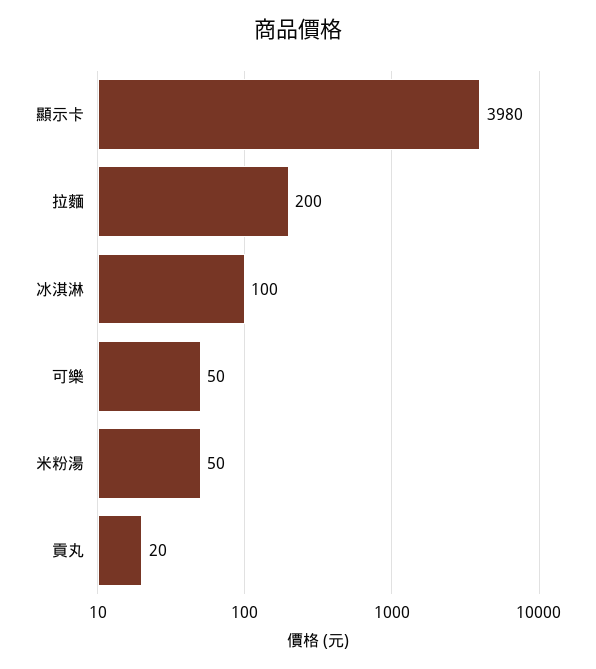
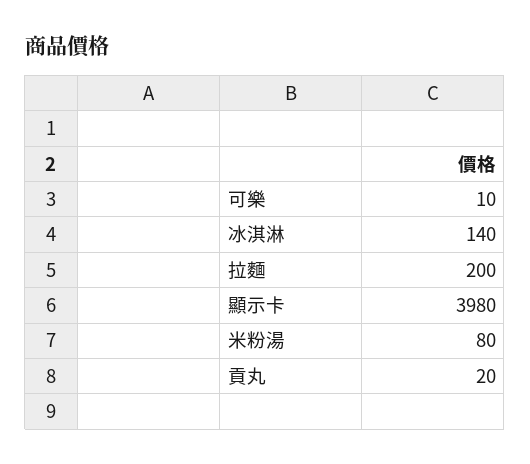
冰淇淋: 100 -> 140
可樂: 50 -> 10
米粉湯: 50 -> 80

